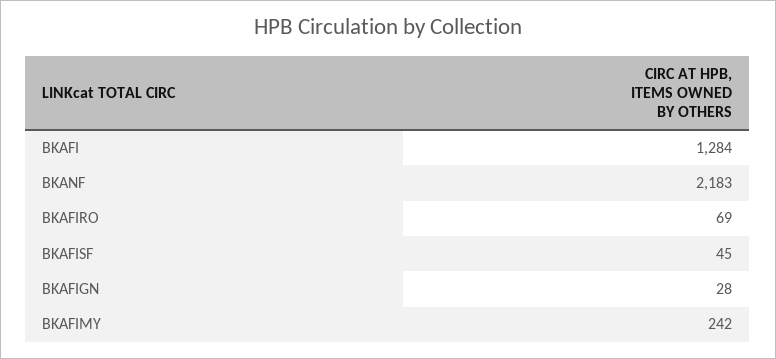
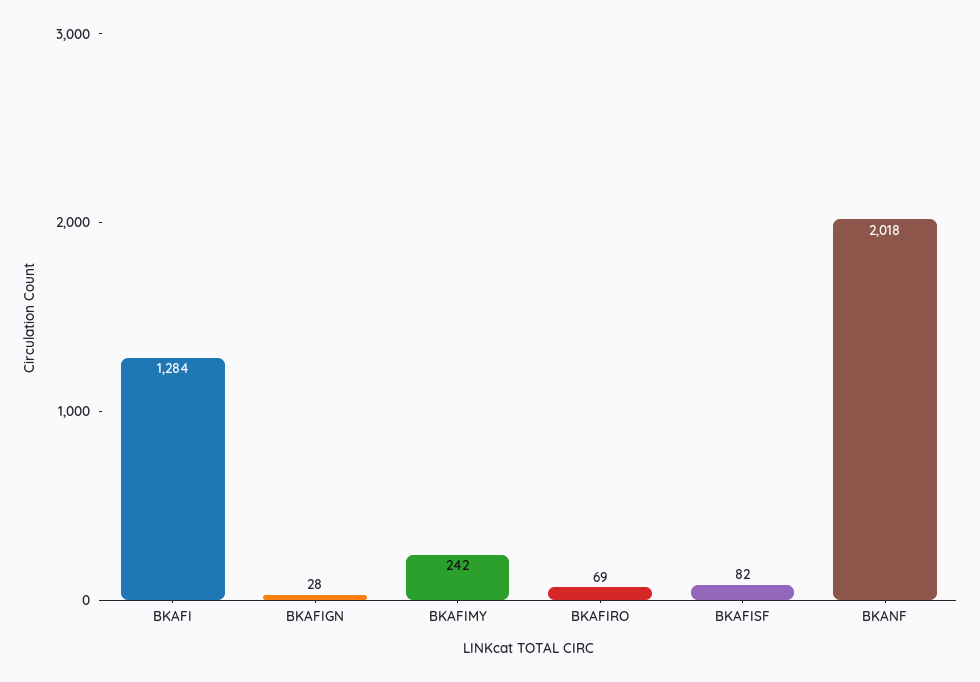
BKANF: 2183 -> 2018
BKAFISF: 45 -> 82

